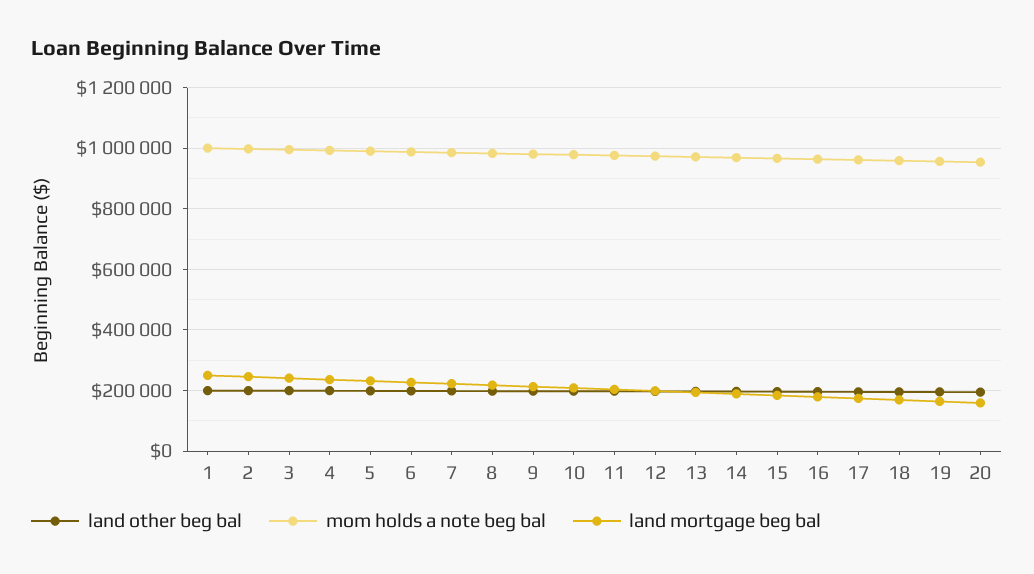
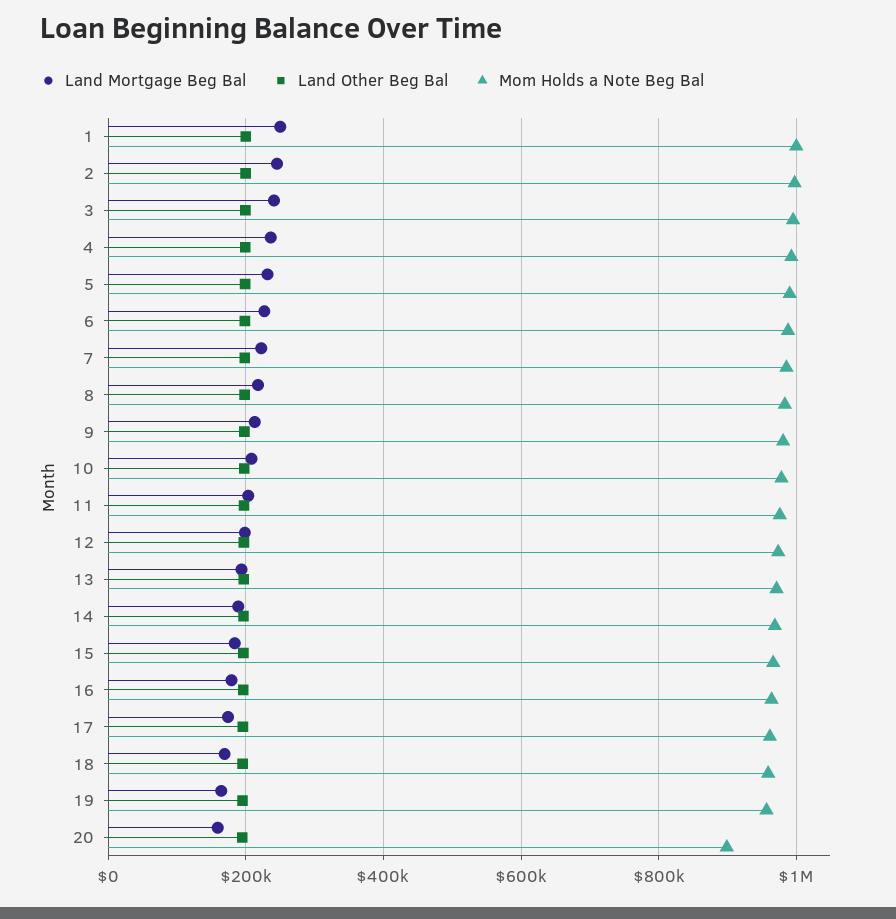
mom holds a note beg bal, 20: 960000 -> 900000

